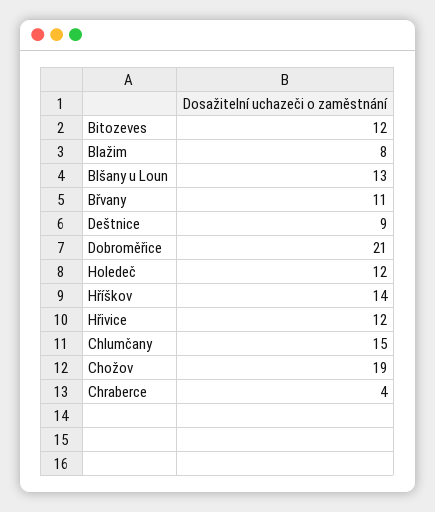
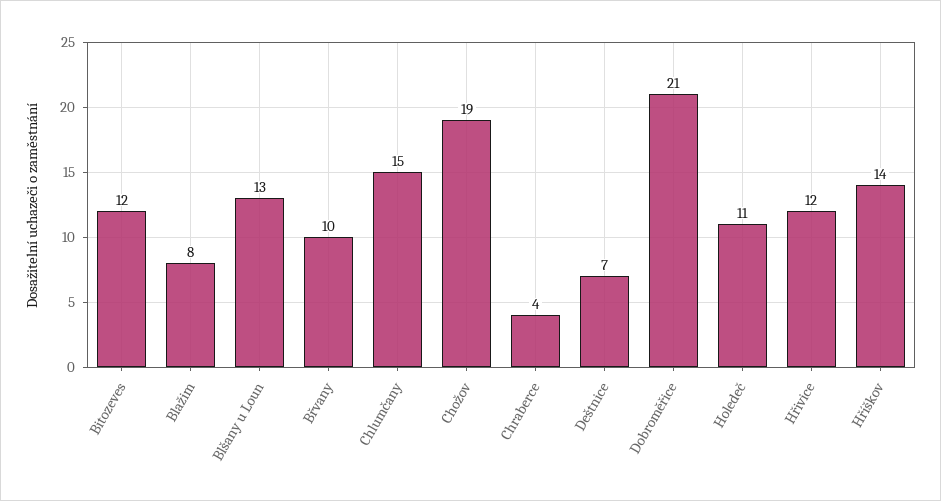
Břvany: 11 -> 10
Deštnice: 9 -> 7
Holedeč: 12 -> 11

